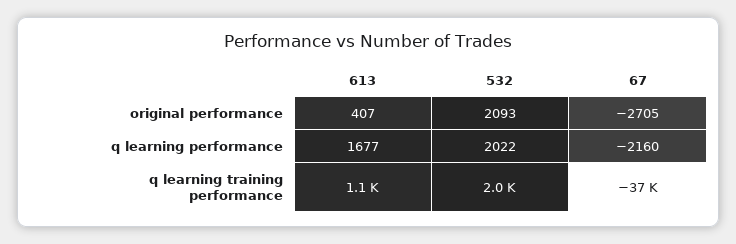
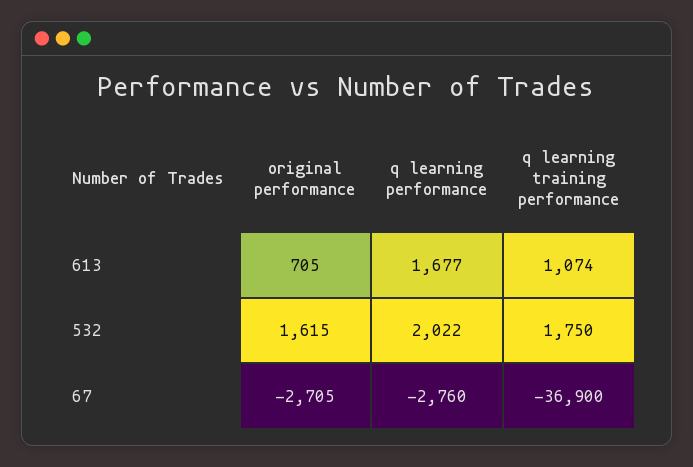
613, original performance: 407 -> 705
532, original performance: 2093 -> 1615
67, q learning performance: -2160 -> -2760
532, q learning training performance: 2000 -> 1750

